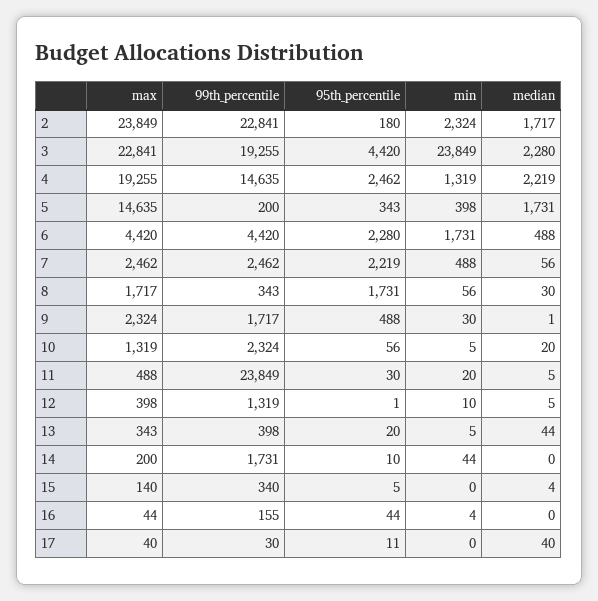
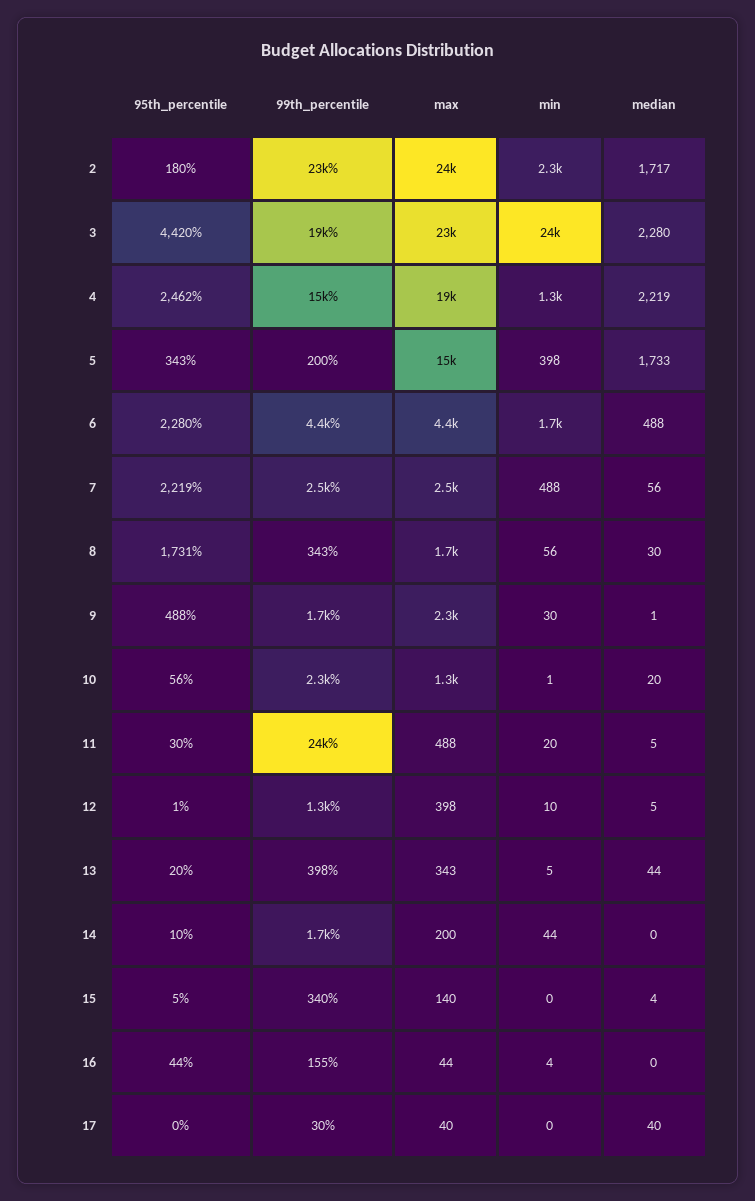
median, 5: 1731 -> 1733
min, 10: 5 -> 1
95th_percentile, 17: 11 -> 0

